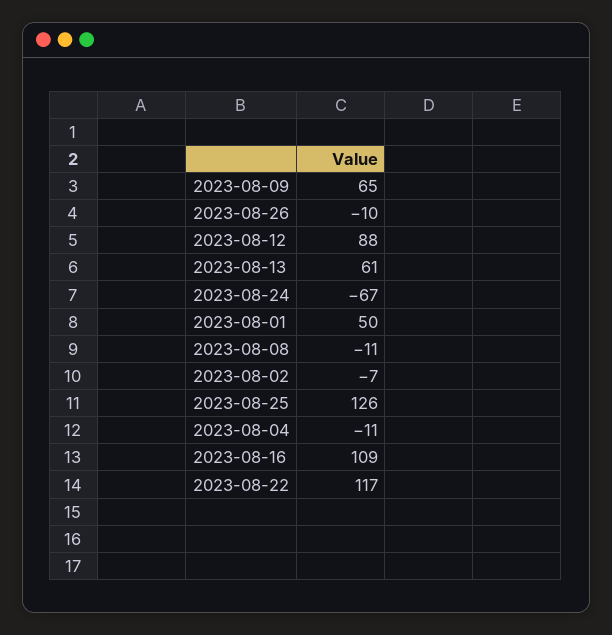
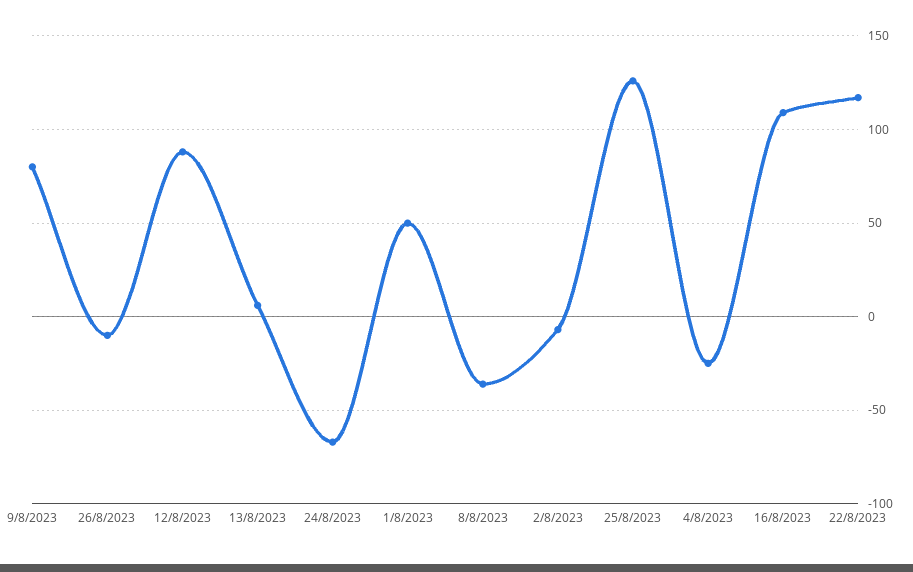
2023-08-09: 65 -> 80
2023-08-13: 61 -> 5
2023-08-08: -11 -> -35
2023-08-04: -11 -> -25

